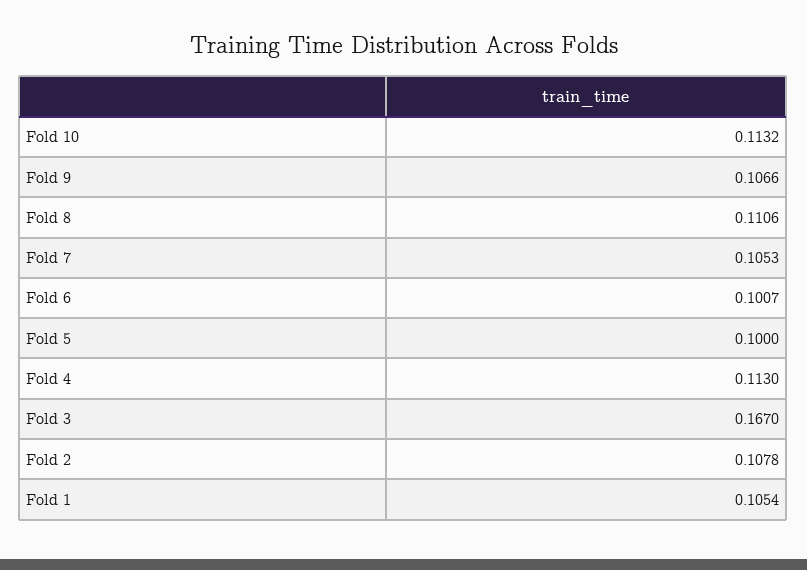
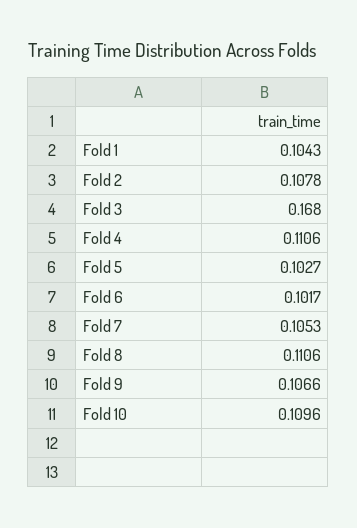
Fold 10: 0.1132 -> 0.1096
Fold 6: 0.1007 -> 0.1017
Fold 5: 0.1 -> 0.1027
Fold 4: 0.113 -> 0.1106
Fold 3: 0.167 -> 0.168
Fold 1: 0.1054 -> 0.1043

